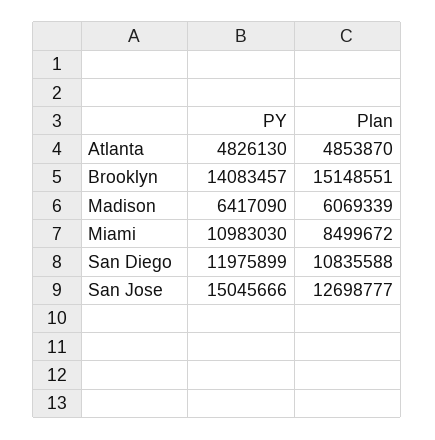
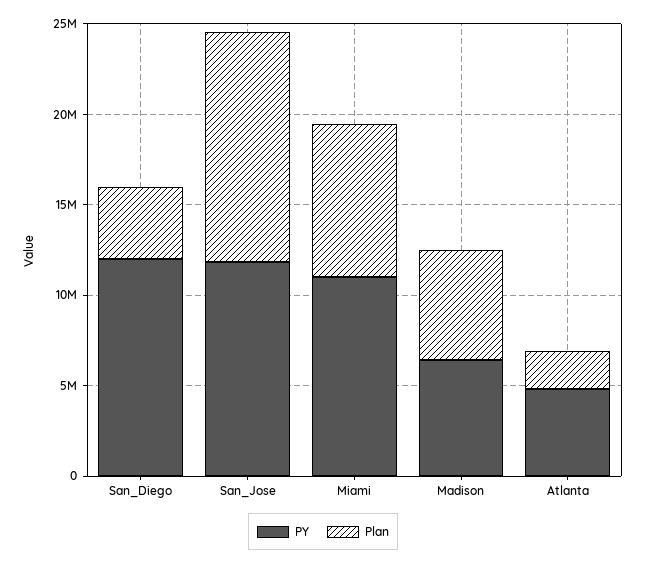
Plan, Atlanta: 4853870 -> 2000000
PY, Brooklyn: 14083457 -> none
Plan, Brooklyn: 15148551 -> none
Plan, San Diego: 10835588 -> 4000000
PY, San Jose: 15045666 -> 12000000

